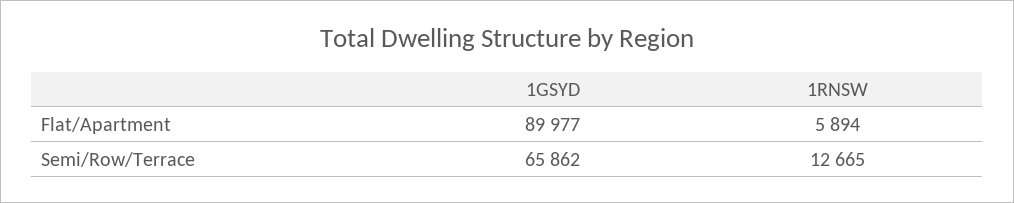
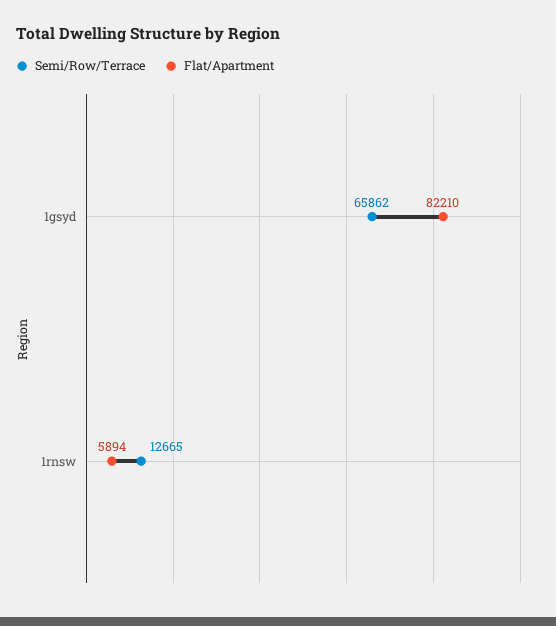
Flat/Apartment, 1GSYD: 89977 -> 82210

